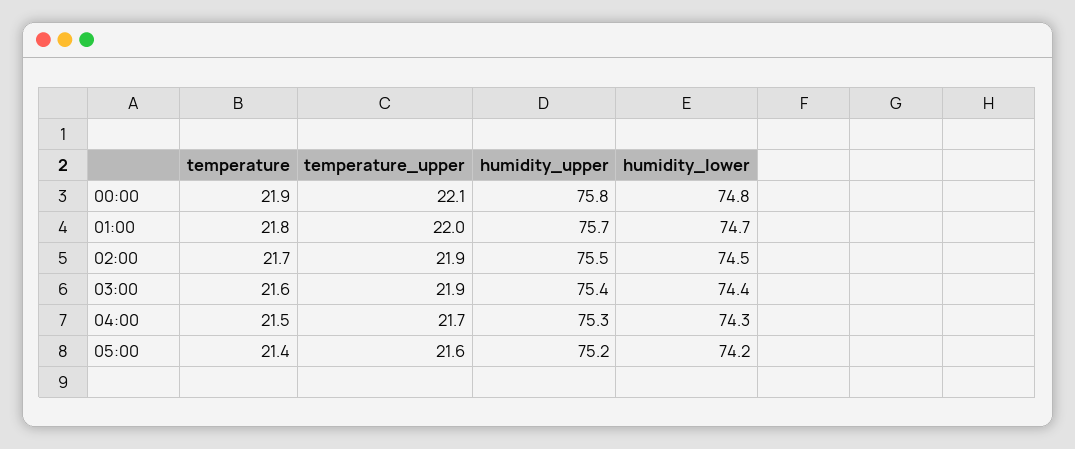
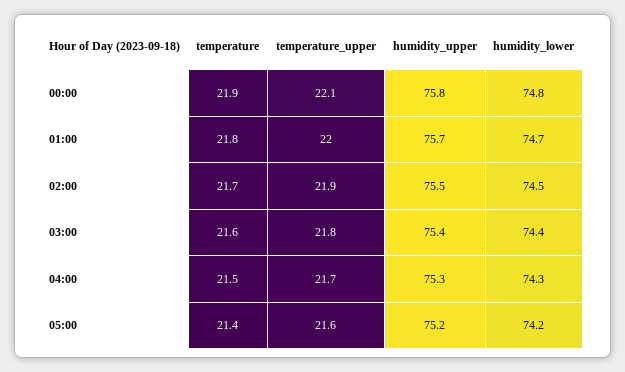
temperature_upper, 03:00: 21.9 -> 21.8

